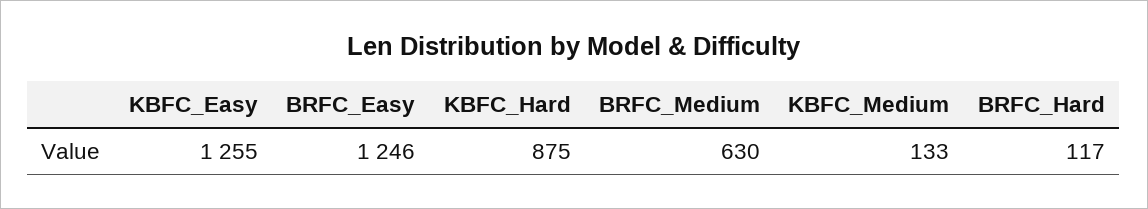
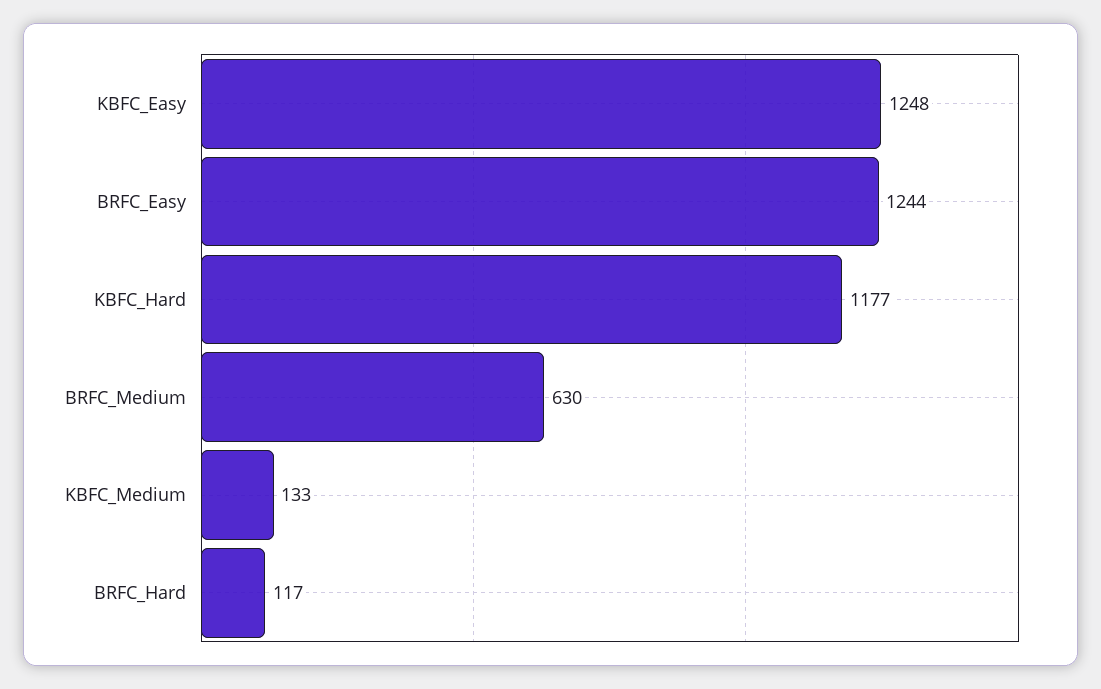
KBFC_Easy: 1255 -> 1248
BRFC_Easy: 1246 -> 1244
KBFC_Hard: 875 -> 1177

